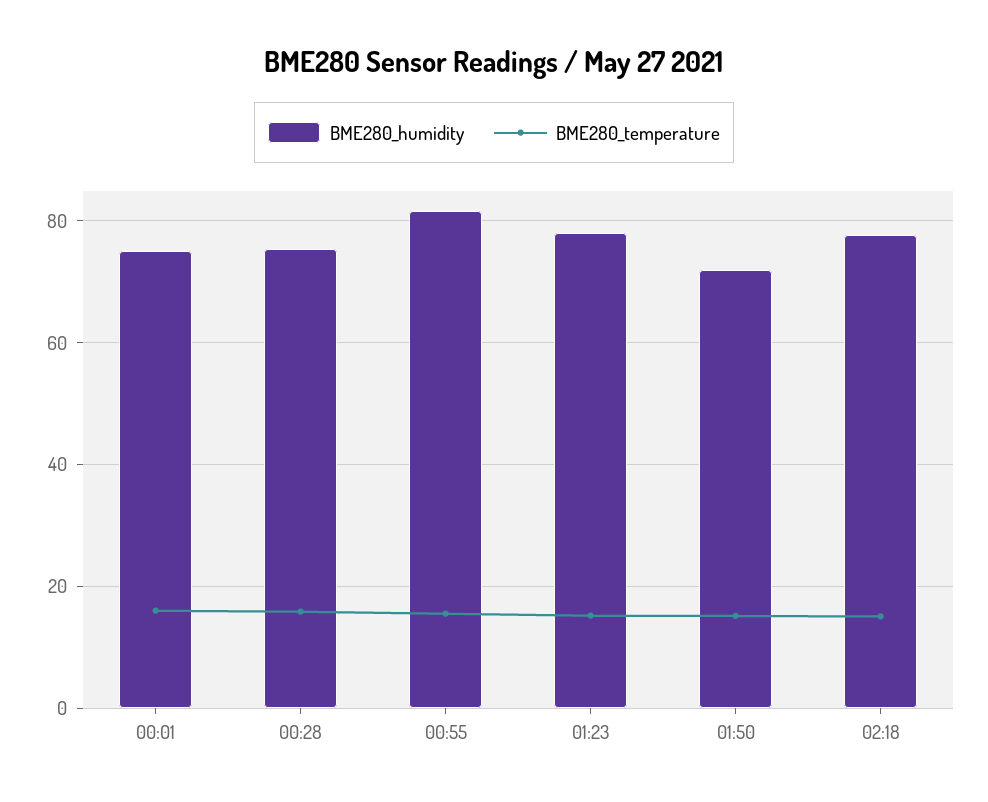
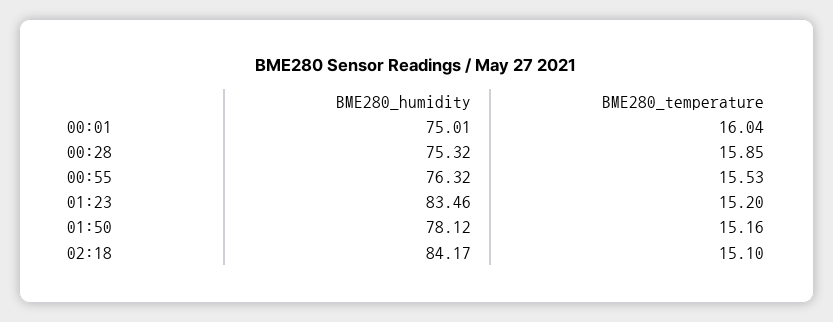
BME280_humidity, 00:55: 82 -> 76.32
BME280_humidity, 01:23: 78 -> 83.46
BME280_humidity, 01:50: 72 -> 78.12
BME280_humidity, 02:18: 78 -> 84.17

